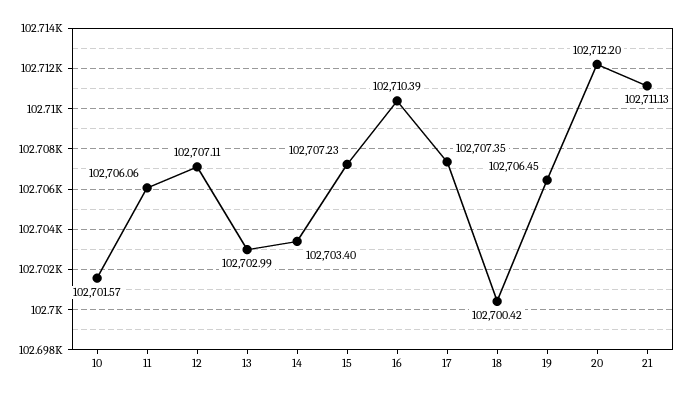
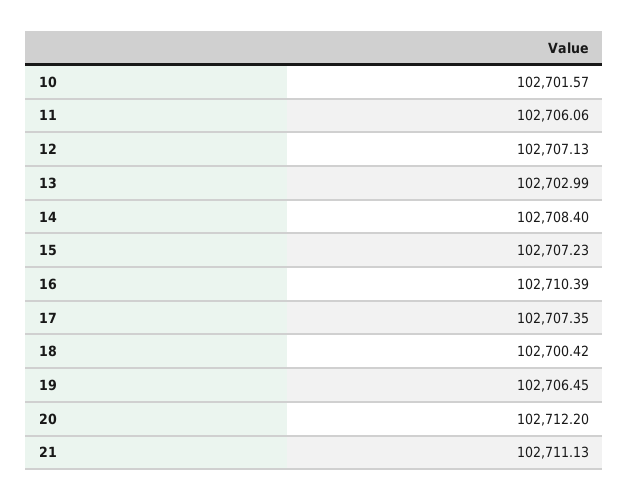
12: 102707.11 -> 102707.13
14: 102703.4 -> 102708.4

